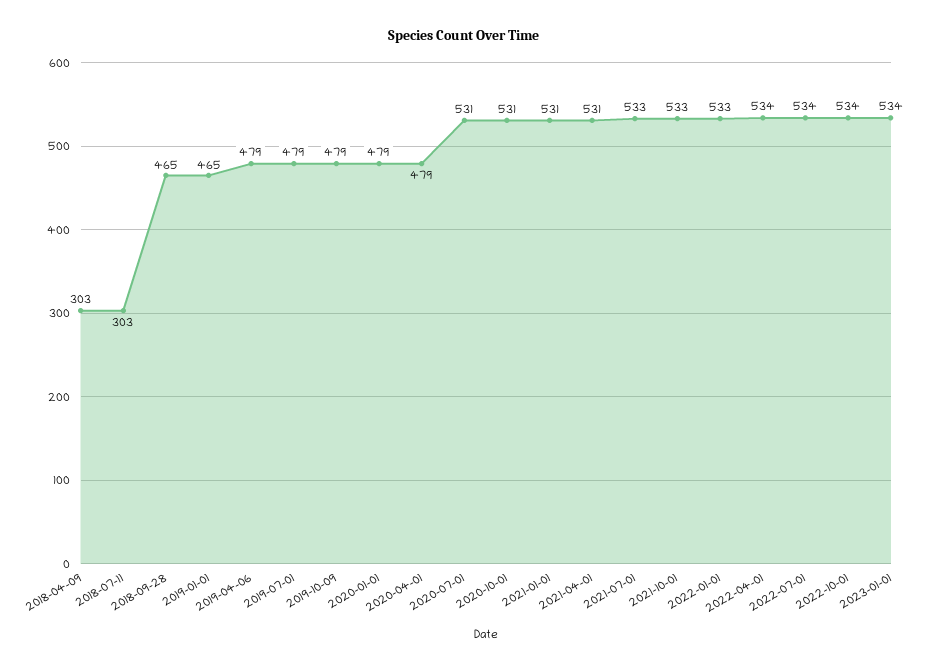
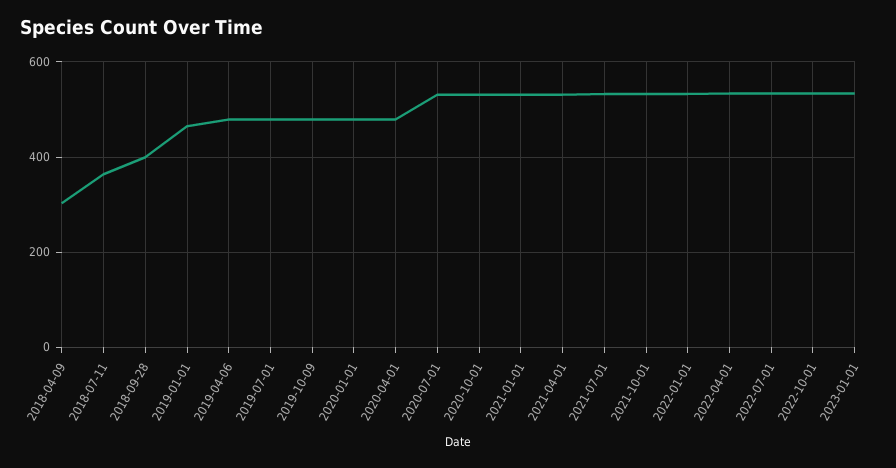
2018-07-11: 303 -> 360
2018-09-28: 465 -> 400

